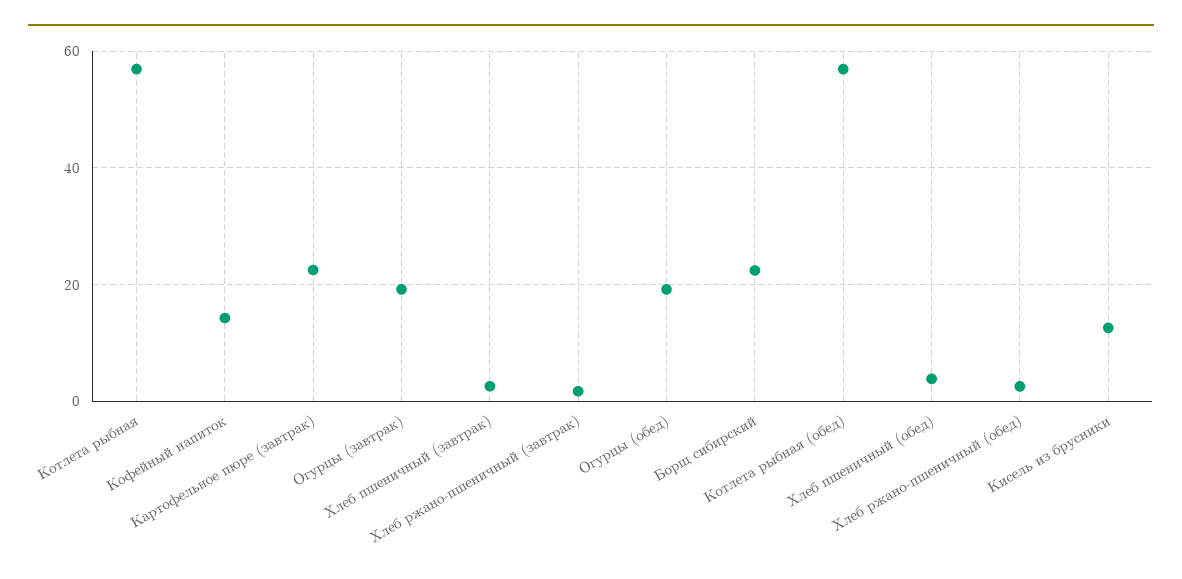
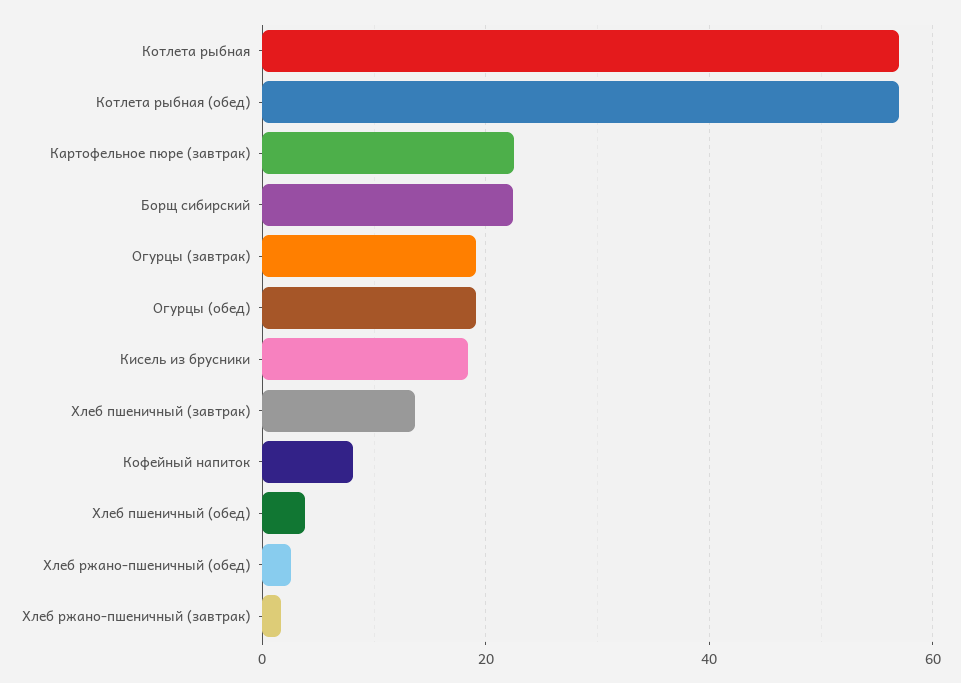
Кофейный напиток: 14 -> 8
Хлеб пшеничный (завтрак): 2 -> 14
Кисель из брусники: 12 -> 18

